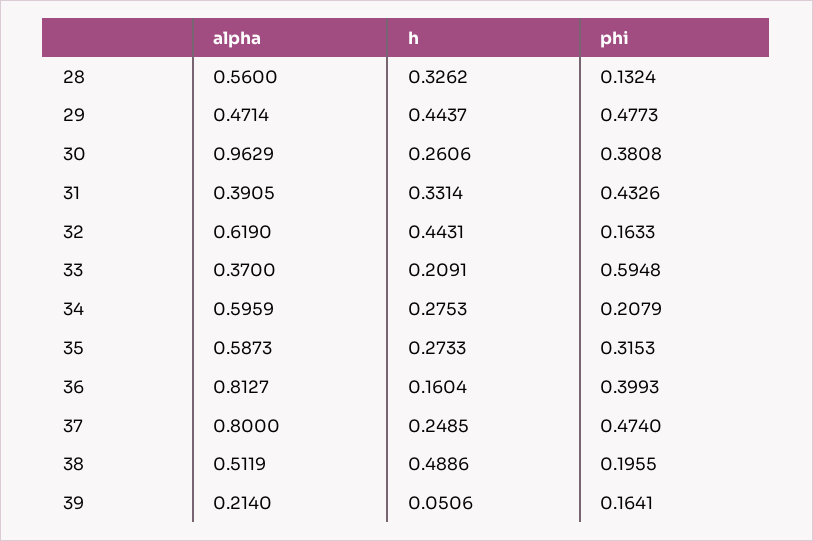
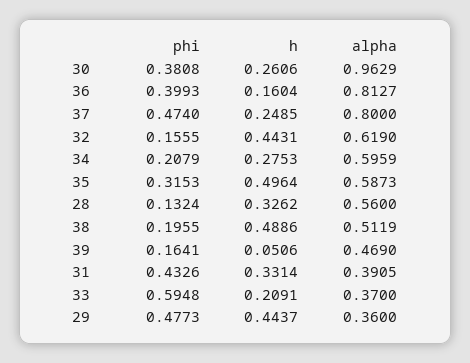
alpha, 29: 0.4714 -> 0.36
phi, 32: 0.1633 -> 0.1555
h, 35: 0.2733 -> 0.4964
alpha, 39: 0.214 -> 0.469

